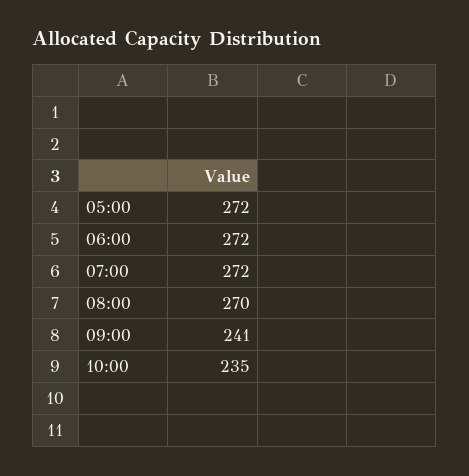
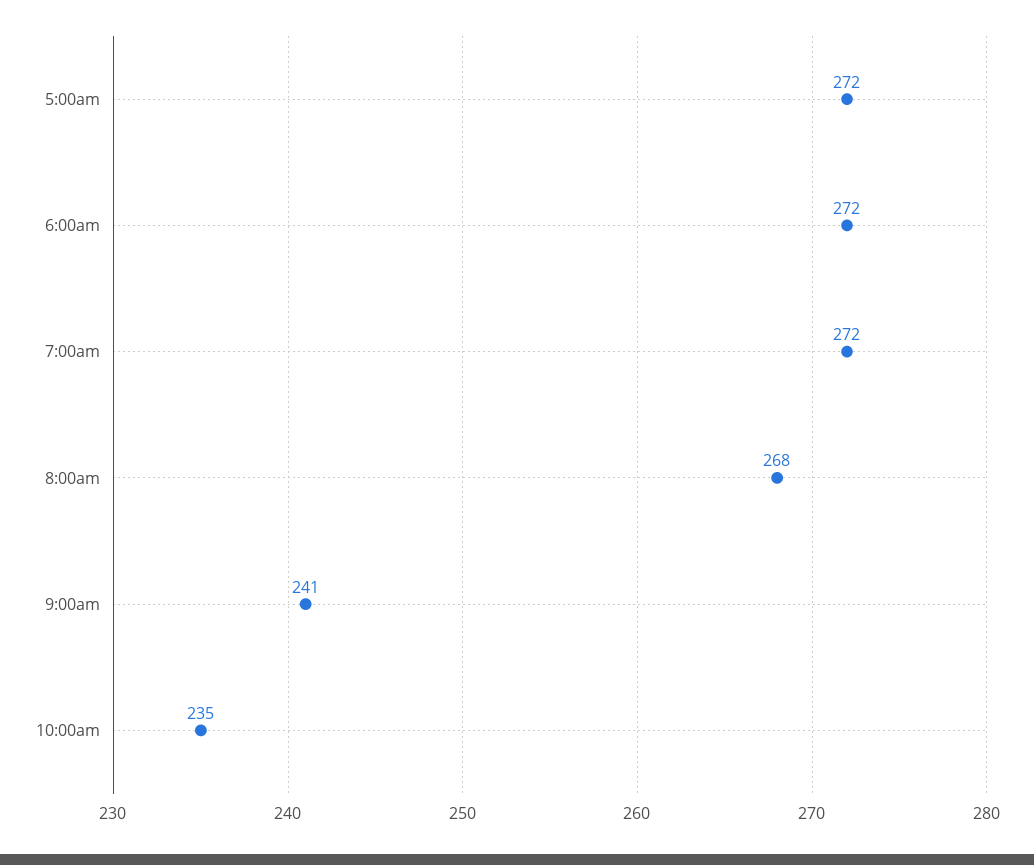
08:00: 270 -> 268

